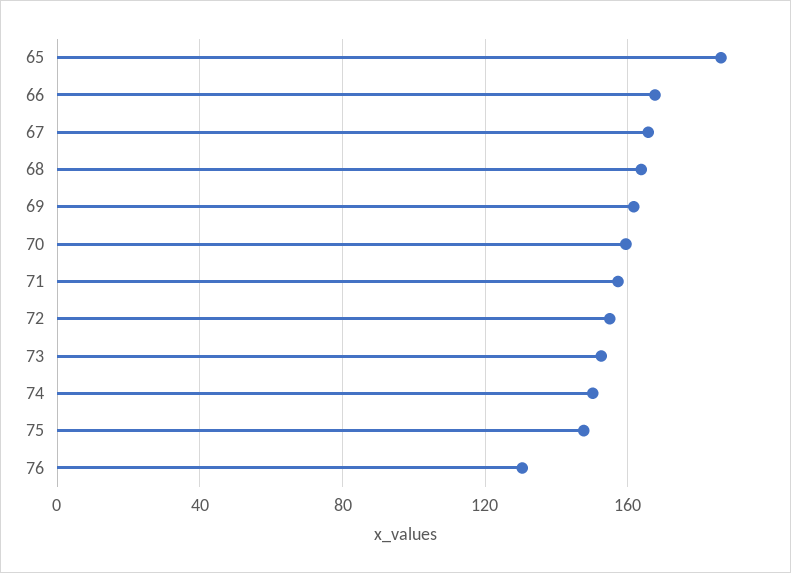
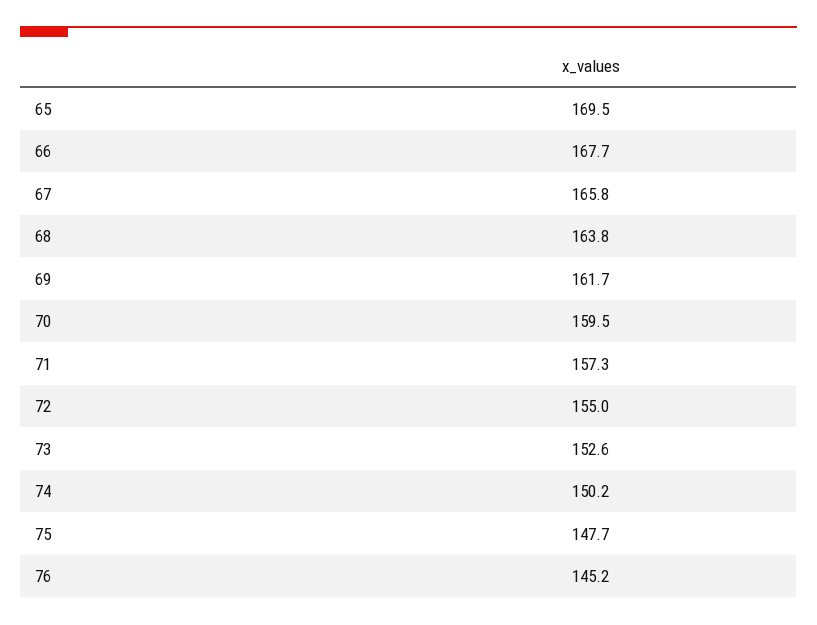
65: 185 -> 169.5
76: 130 -> 145.2

